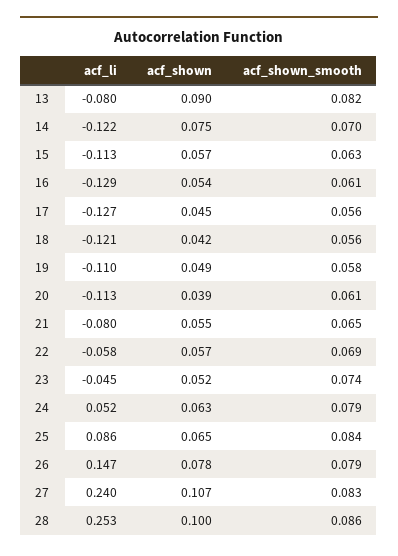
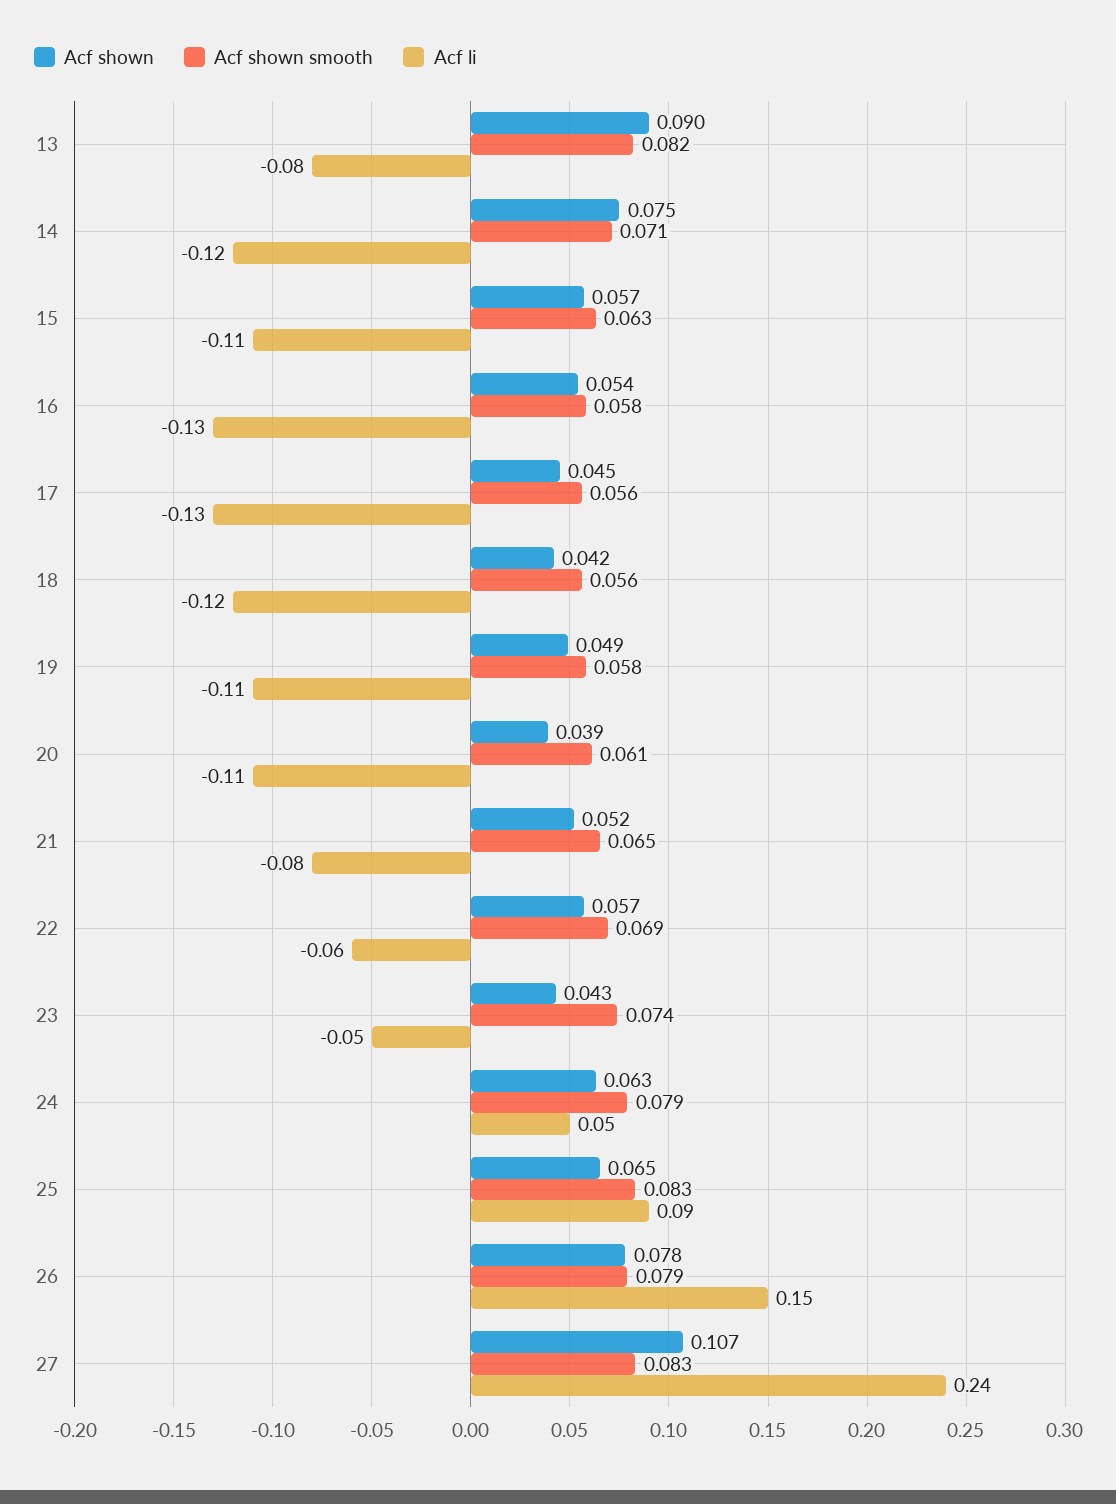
acf_shown_smooth, 14: 0.07 -> 0.071
acf_shown_smooth, 16: 0.061 -> 0.058
acf_shown, 21: 0.055 -> 0.052
acf_shown, 23: 0.052 -> 0.043
acf_shown_smooth, 25: 0.084 -> 0.083
acf_li, 28: 0.253 -> none
acf_shown, 28: 0.1 -> none
acf_shown_smooth, 28: 0.086 -> none

